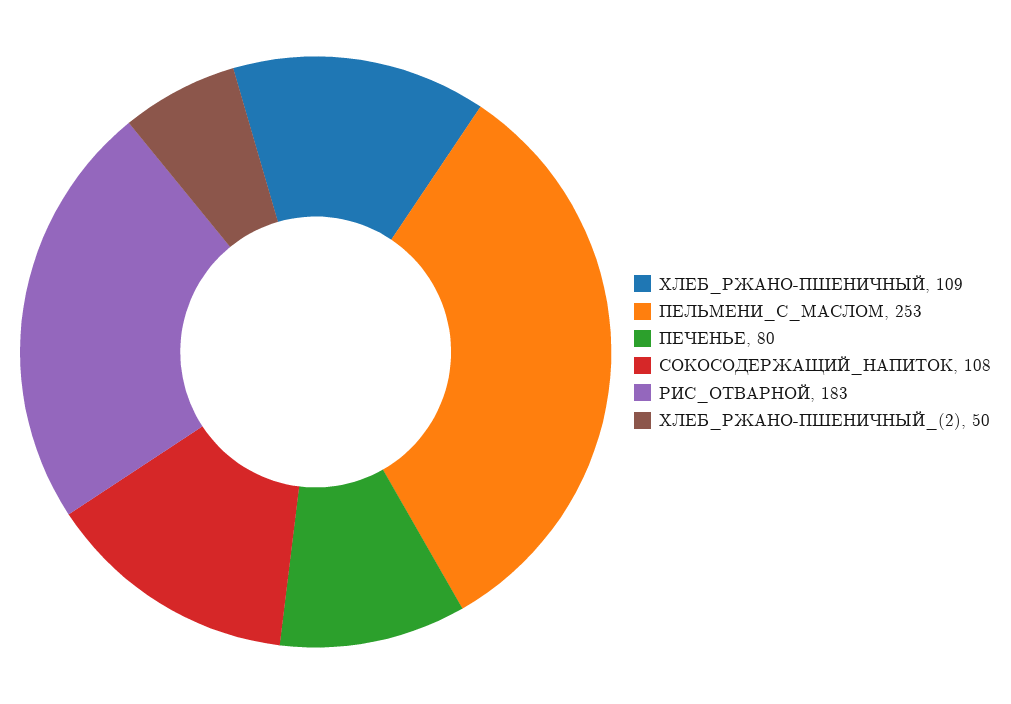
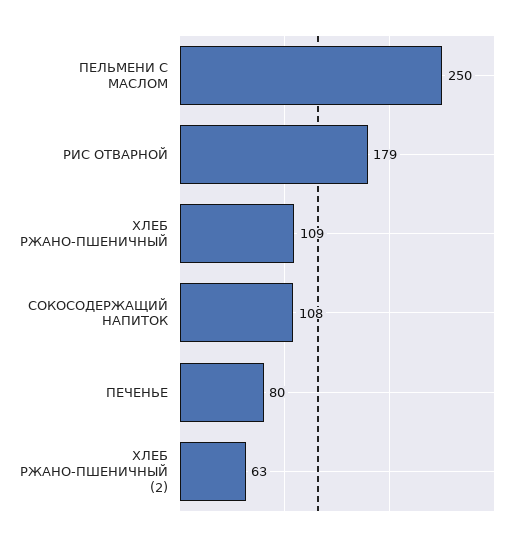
ПЕЛЬМЕНИ_С_МАСЛОМ: 253 -> 250
РИС_ОТВАРНОЙ: 183 -> 179
ХЛЕБ_РЖАНО-ПШЕНИЧНЫЙ_(2): 50 -> 63

